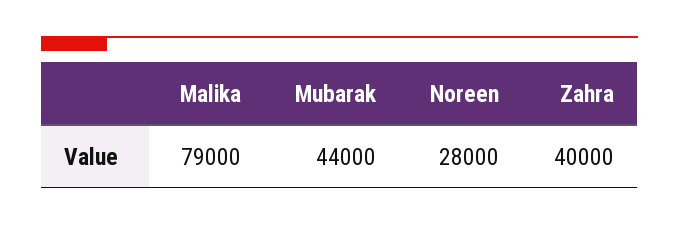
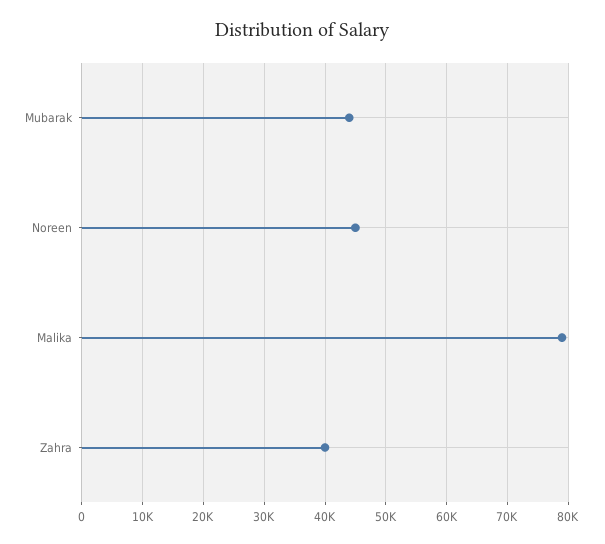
Noreen: 28000 -> 45000

